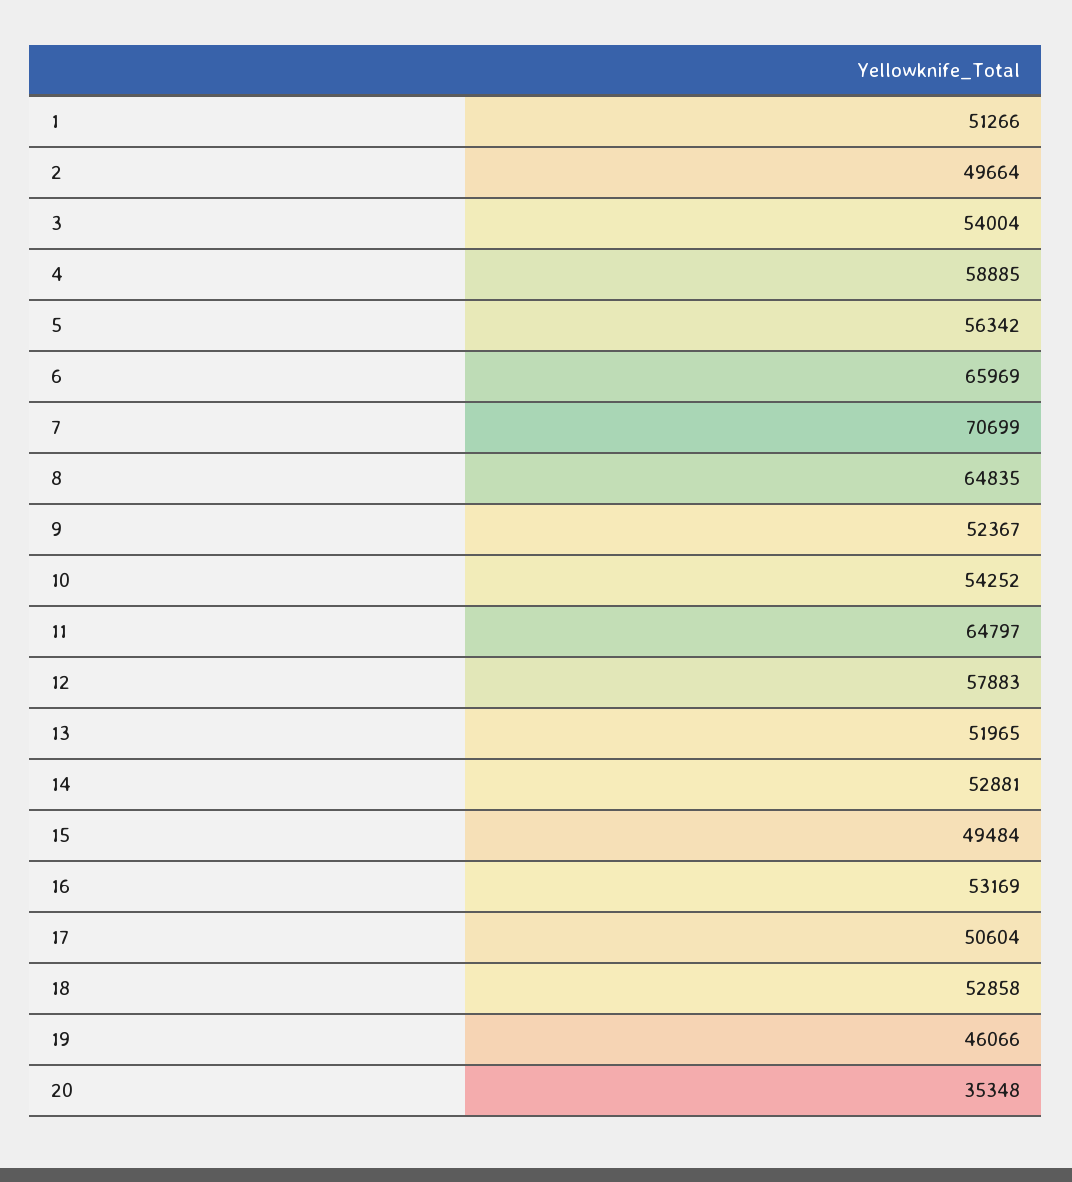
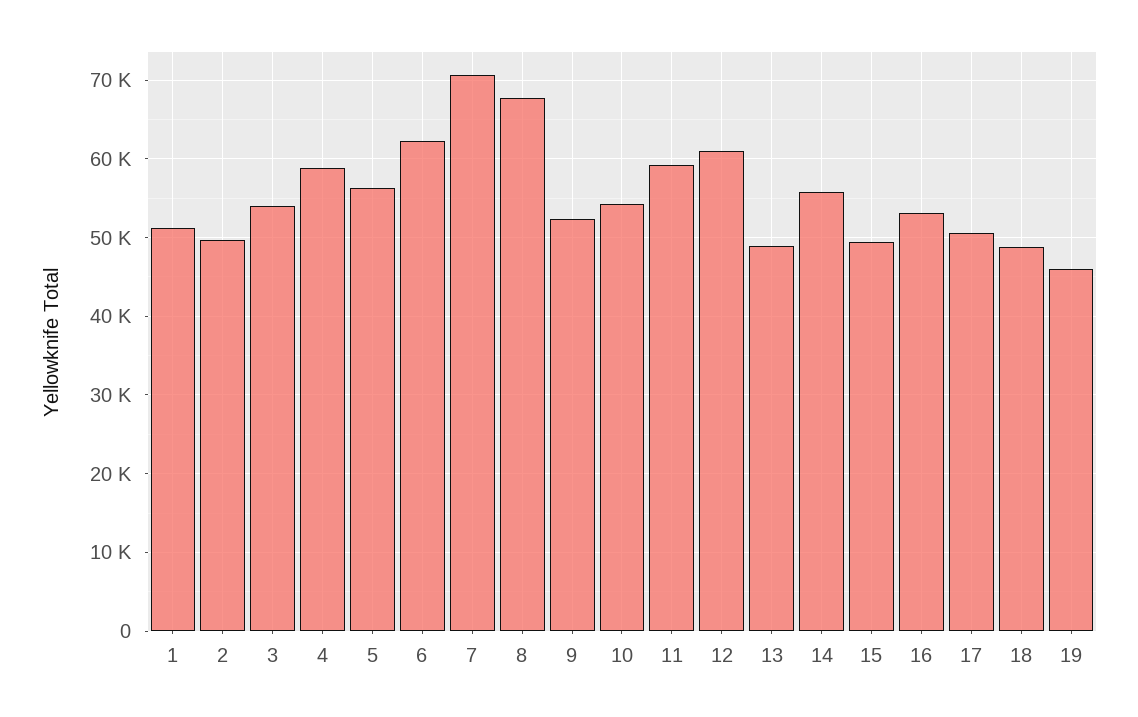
6: 65969 -> 62000
8: 64835 -> 68000
11: 64797 -> 59000
12: 57883 -> 61000
13: 51965 -> 49000
14: 52881 -> 56000
18: 52858 -> 49000
20: 35348 -> none

